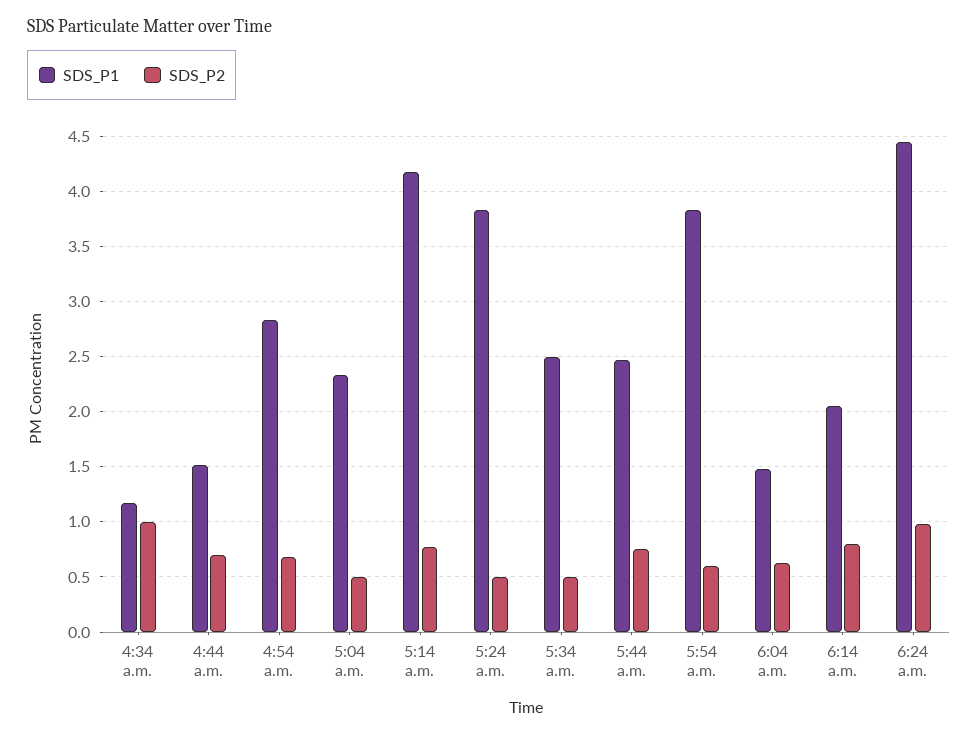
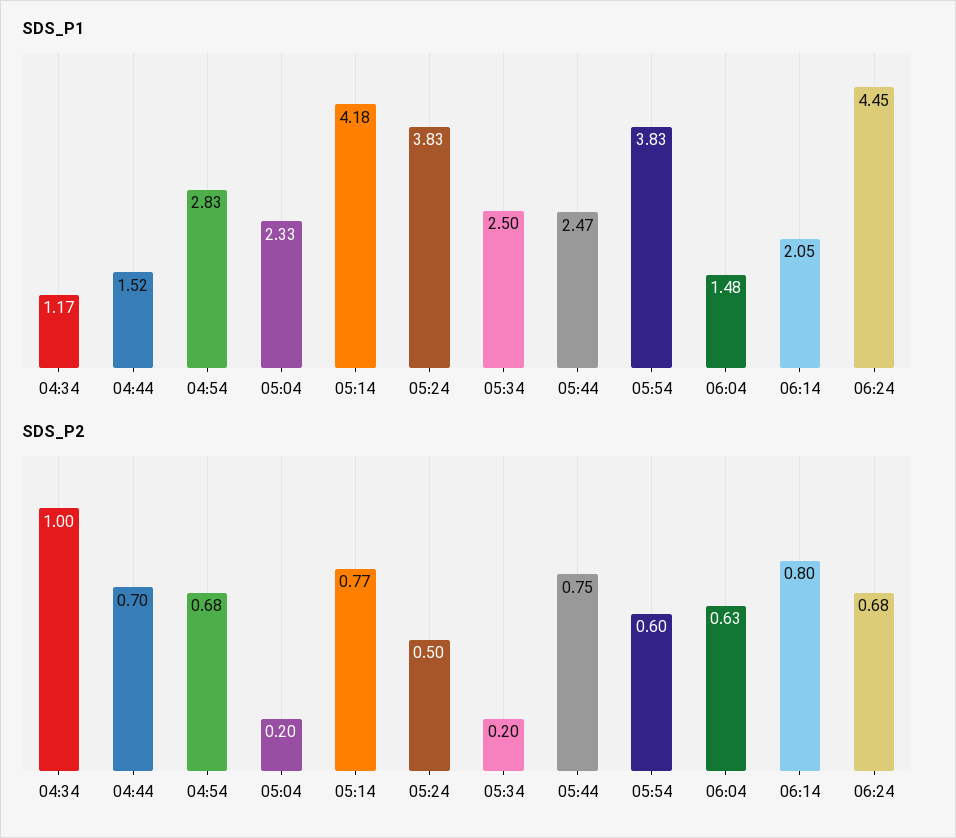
SDS_P2, 5:04 a.m.: 0.5 -> 0.2
SDS_P2, 5:34 a.m.: 0.5 -> 0.2
SDS_P2, 6:24 a.m.: 1 -> 0.68

